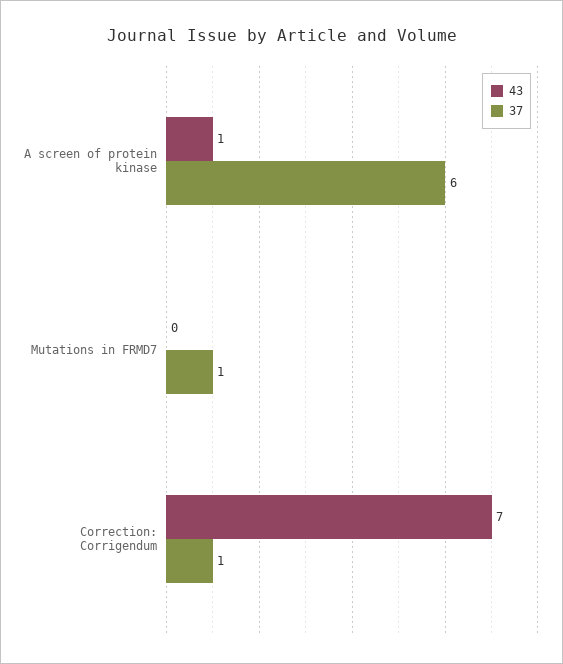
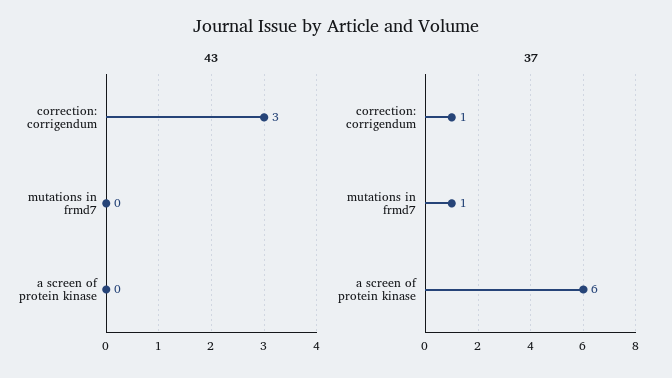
43, A screen of protein kinase: 1 -> 0
43, Correction: Corrigendum: 7 -> 3

